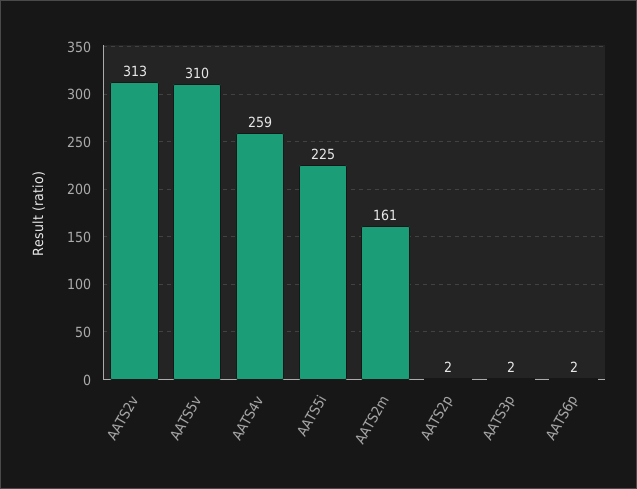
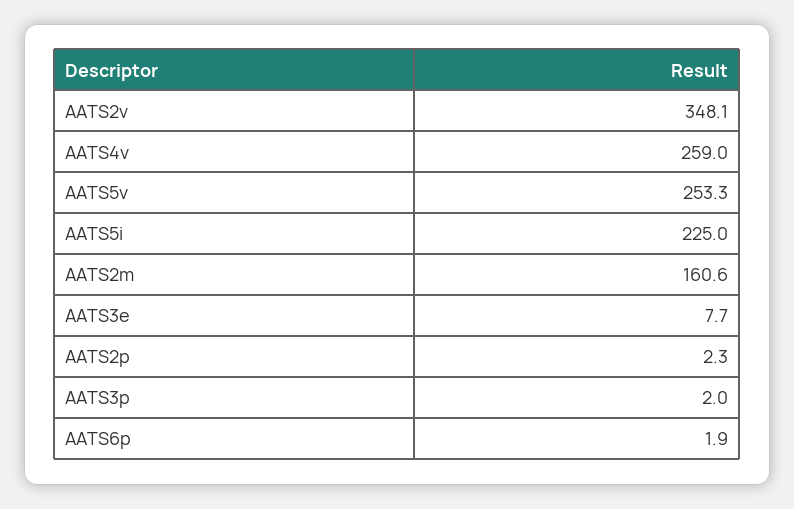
AATS2v: 313 -> 348.1
AATS5v: 310 -> 253.3
AATS3e: none -> 7.7

